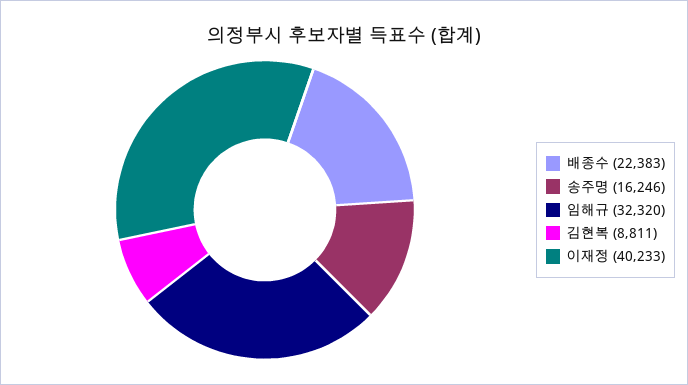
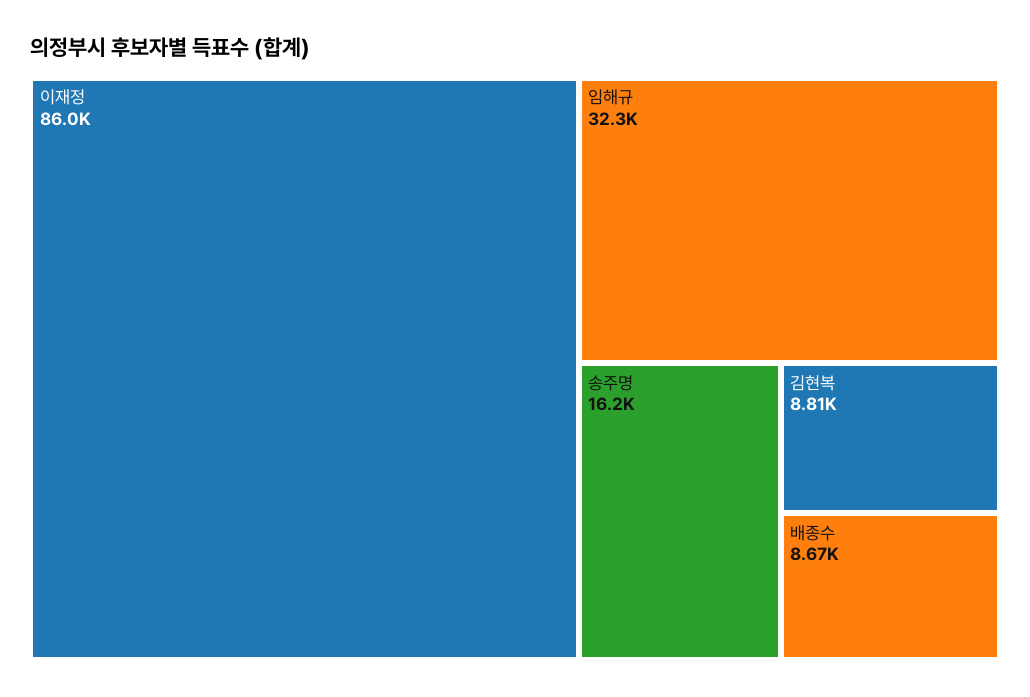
배종수: 22383 -> 8670
이재정: 40233 -> 86000

